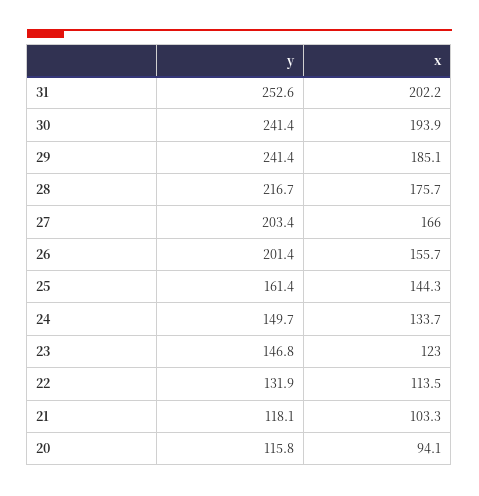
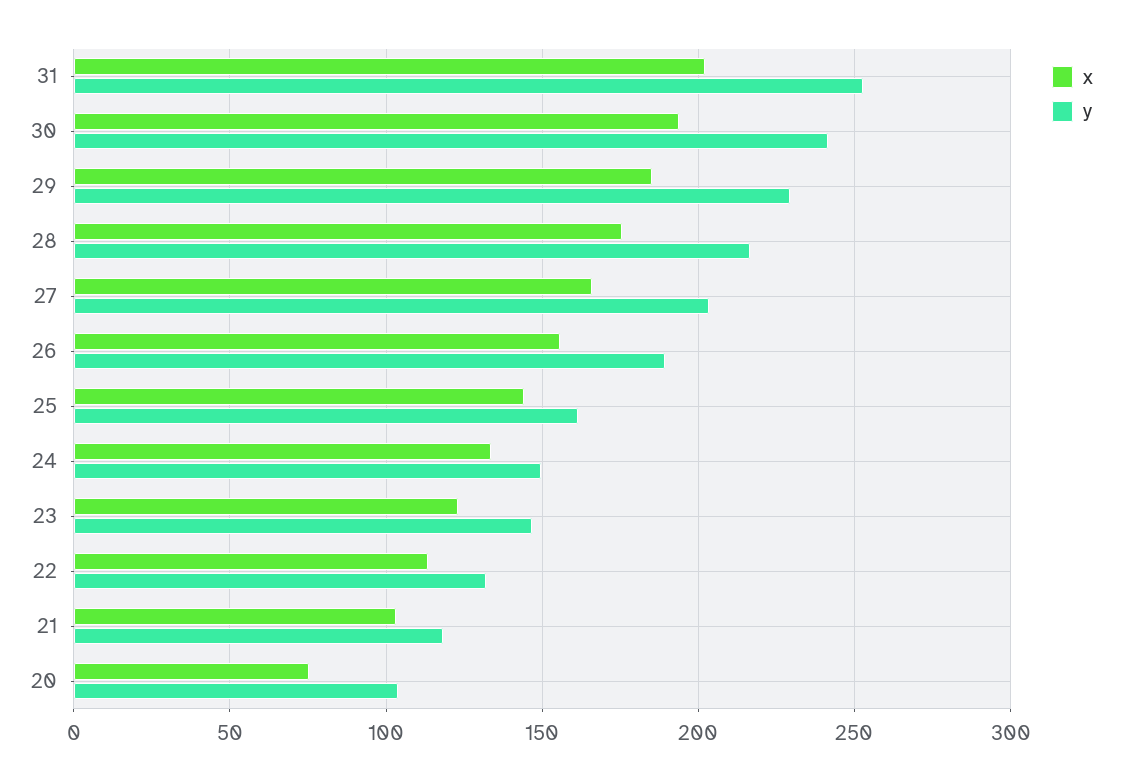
y, 29: 241.4 -> 230
y, 26: 201.4 -> 190
y, 20: 115.8 -> 105
x, 20: 94.1 -> 75

